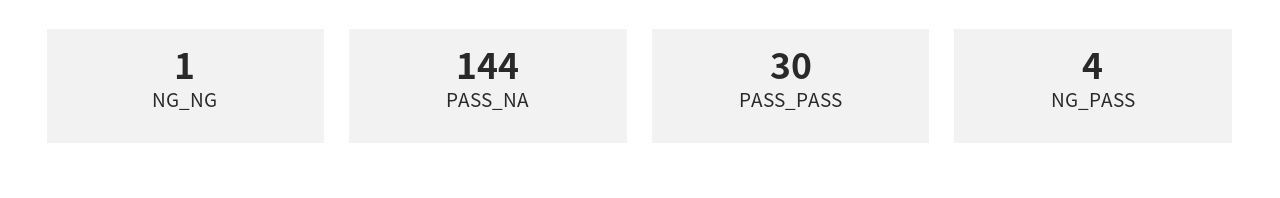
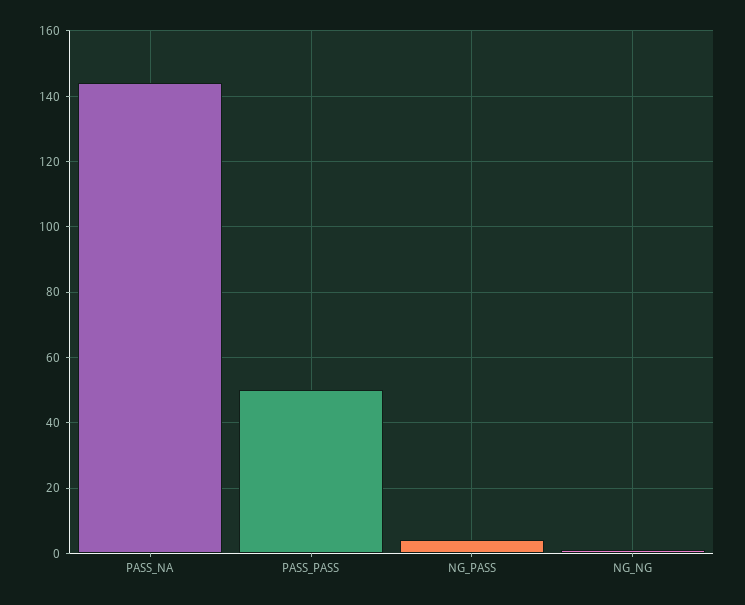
PASS_PASS: 30 -> 50

